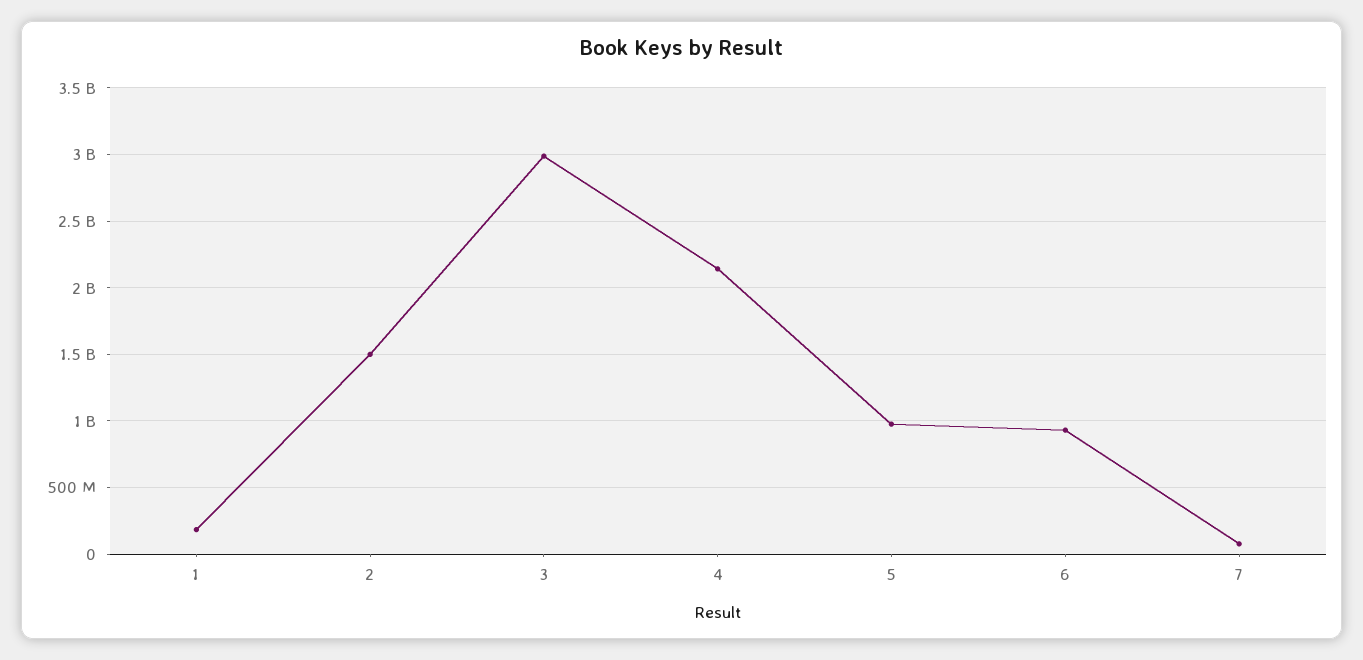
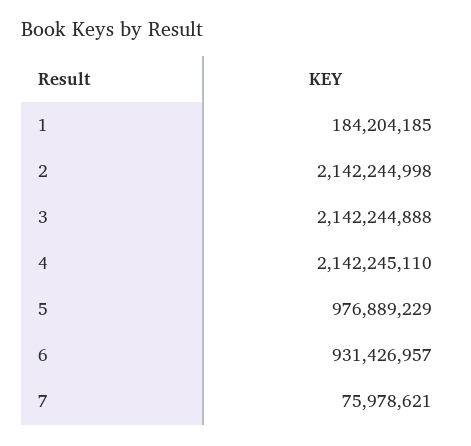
2: 1500000000 -> 2142244998
3: 3000000000 -> 2142244888

